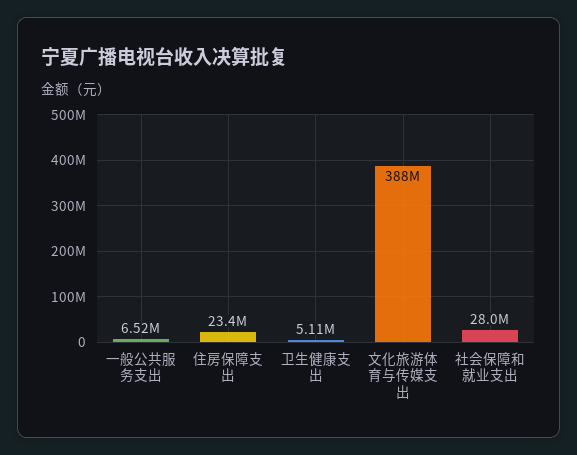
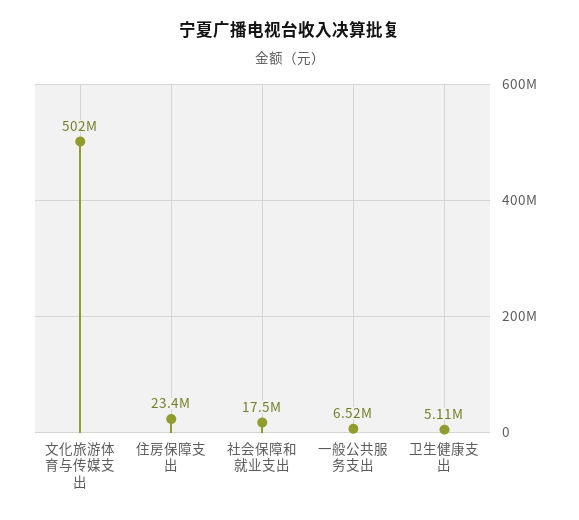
文化旅游体育与传媒支出: 388000000 -> 502000000
社会保障和就业支出: 28000000 -> 17500000

